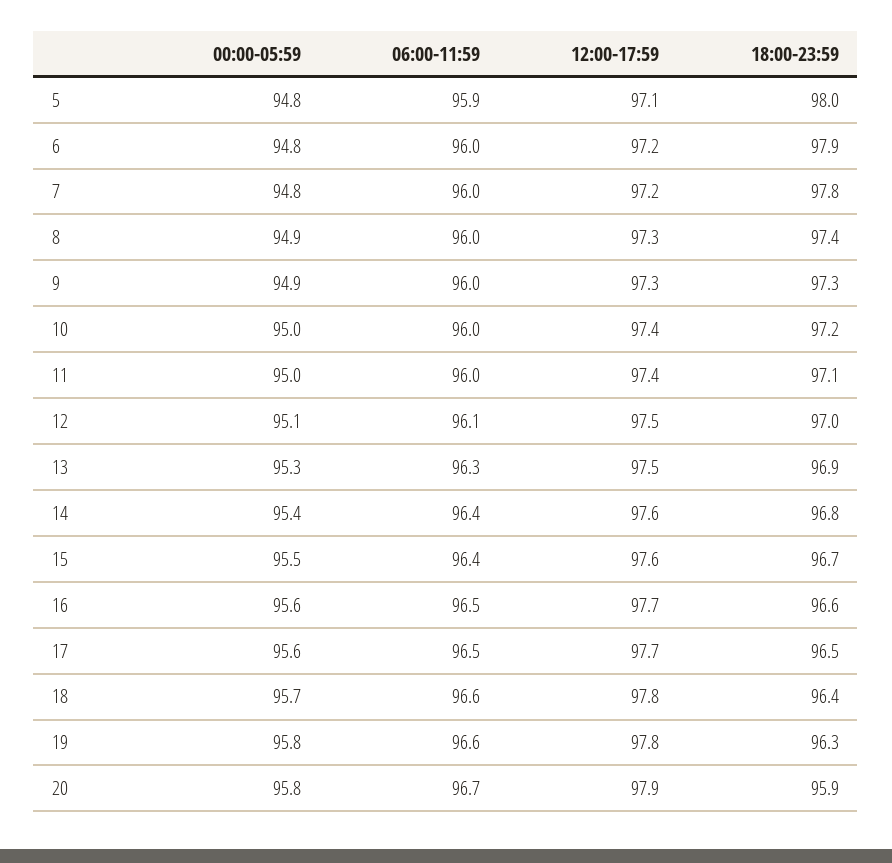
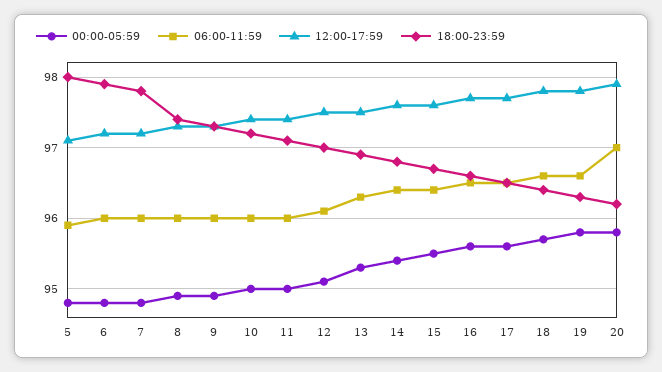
06:00-11:59, 20: 96.7 -> 97
18:00-23:59, 20: 95.9 -> 96.2

